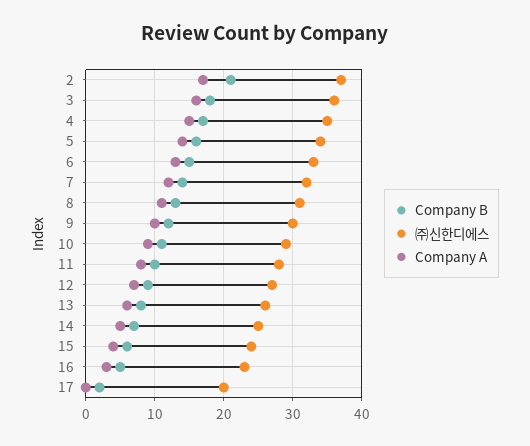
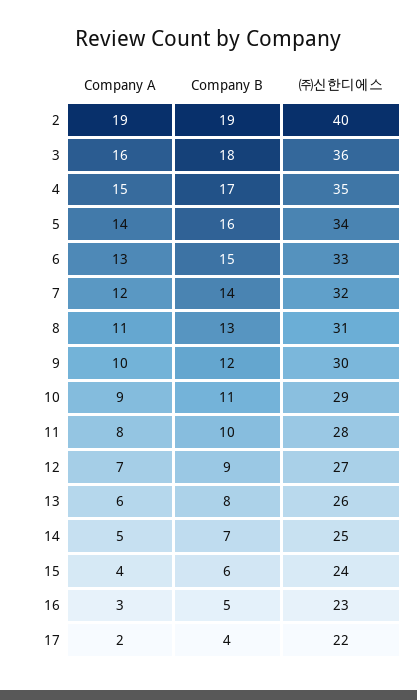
Company B, 2: 21 -> 19
㈜신한디에스, 2: 37 -> 40
Company A, 2: 17 -> 19
Company B, 17: 2 -> 4
㈜신한디에스, 17: 20 -> 22
Company A, 17: 0 -> 2

